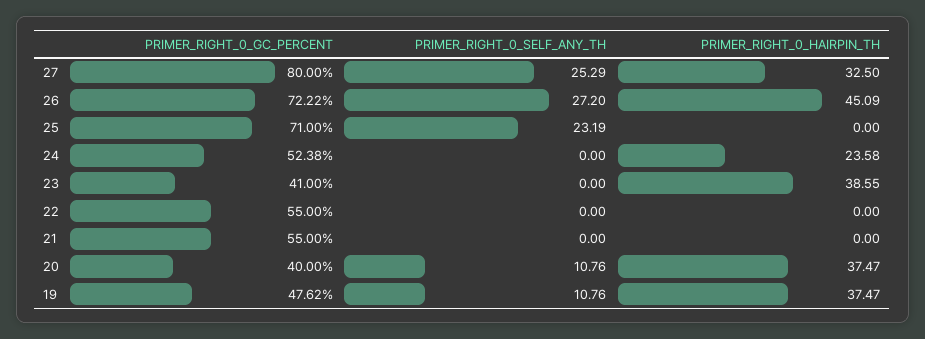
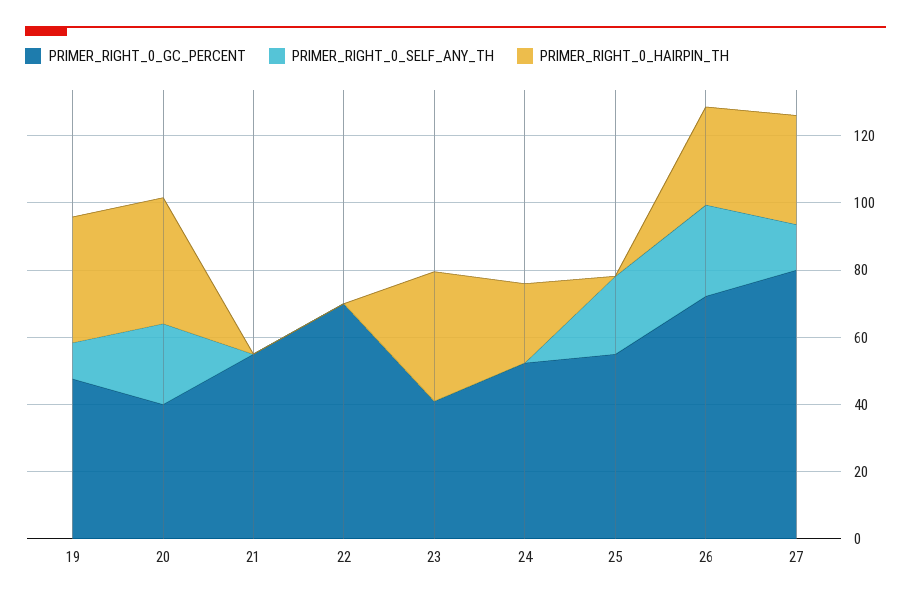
PRIMER_RIGHT_0_SELF_ANY_TH, 27: 25.29 -> 15
PRIMER_RIGHT_0_HAIRPIN_TH, 26: 45.09 -> 30
PRIMER_RIGHT_0_GC_PERCENT, 25: 71 -> 55
PRIMER_RIGHT_0_GC_PERCENT, 22: 55 -> 70
PRIMER_RIGHT_0_SELF_ANY_TH, 20: 10.76 -> 25

